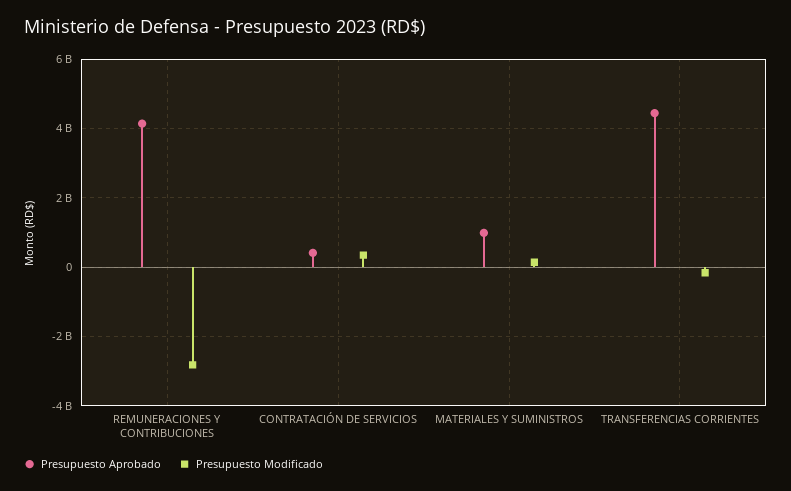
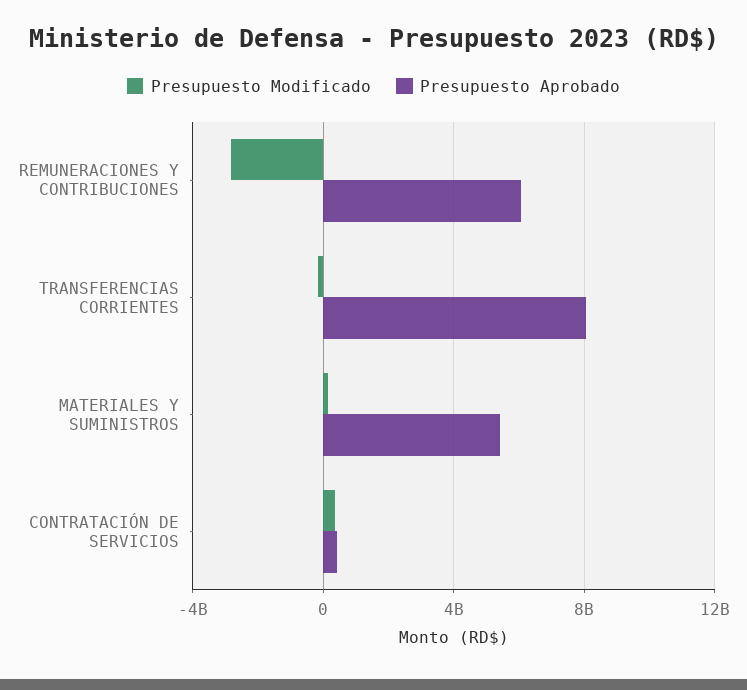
Presupuesto Aprobado, REMUNERACIONES Y CONTRIBUCIONES: 4200000000 -> 6000000000
Presupuesto Aprobado, MATERIALES Y SUMINISTROS: 1000000000 -> 5500000000
Presupuesto Aprobado, TRANSFERENCIAS CORRIENTES: 4400000000 -> 8000000000

